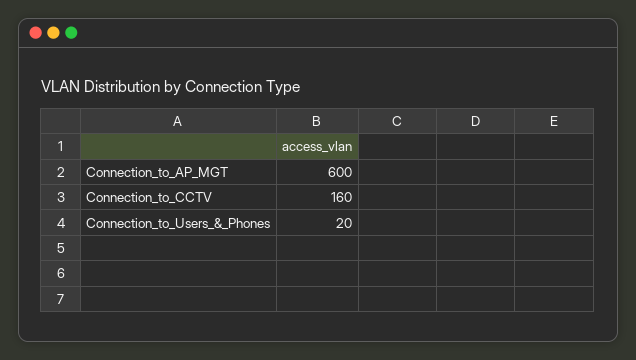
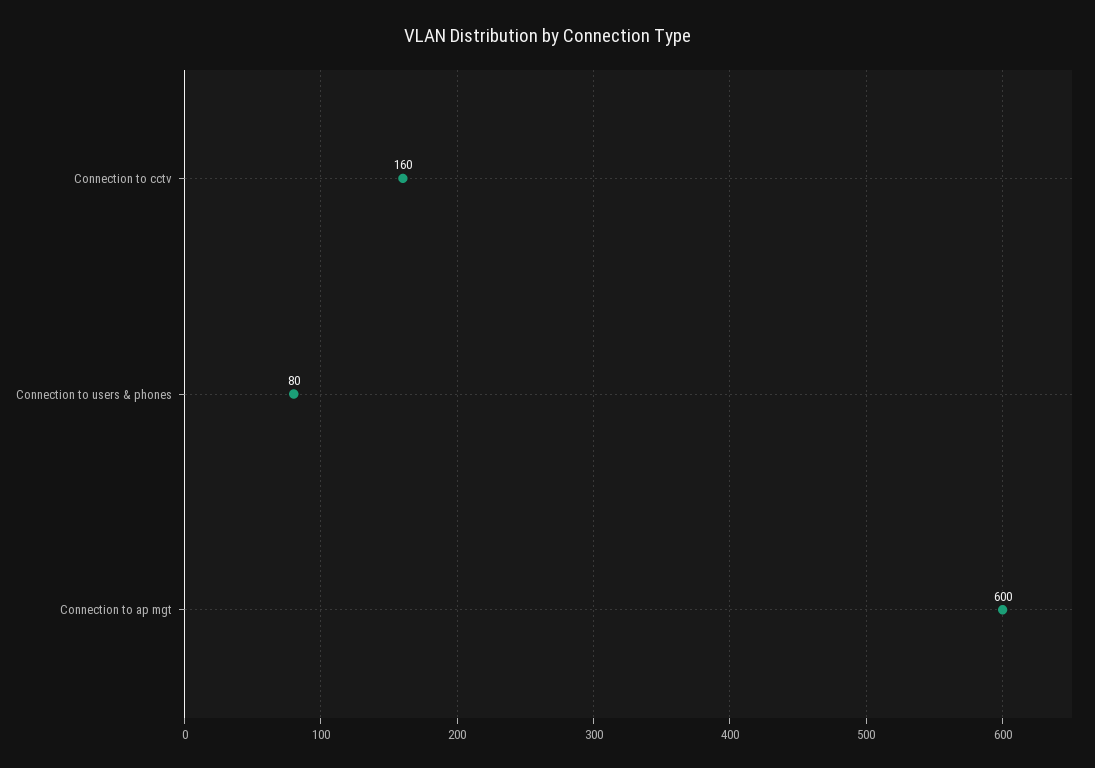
Connection_to_Users_&_Phones: 20 -> 80

